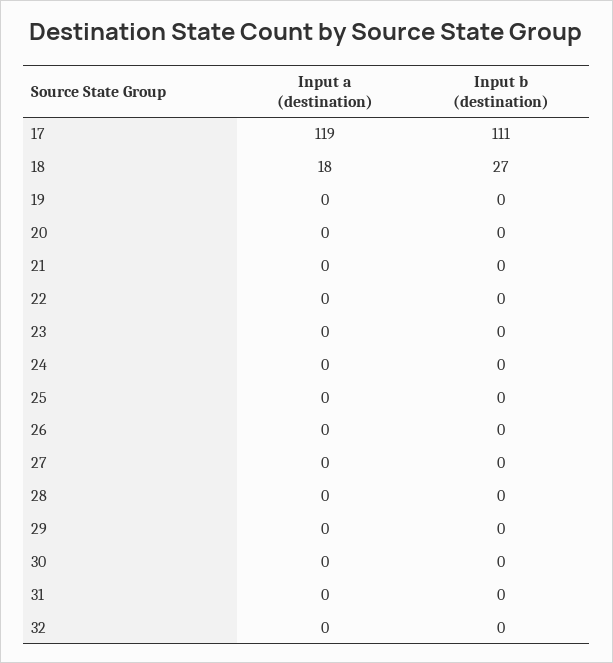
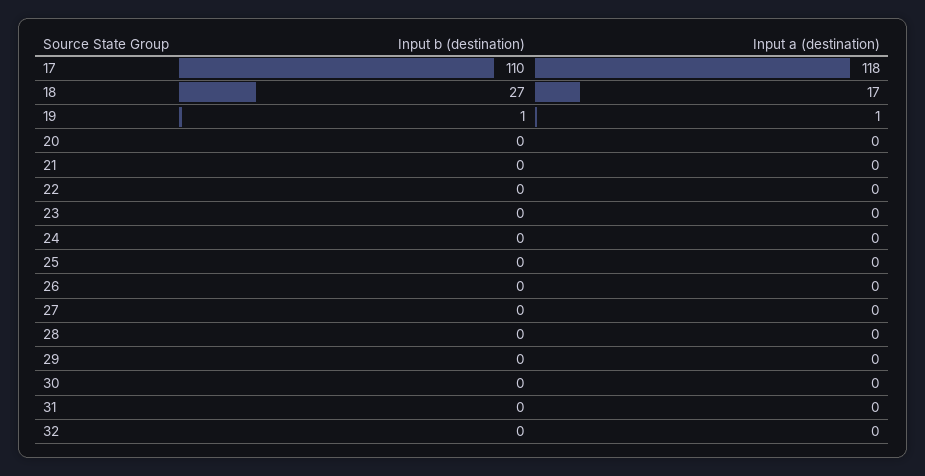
Input a (destination), 17: 119 -> 118
Input b (destination), 17: 111 -> 110
Input a (destination), 18: 18 -> 17
Input a (destination), 19: 0 -> 1
Input b (destination), 19: 0 -> 1

